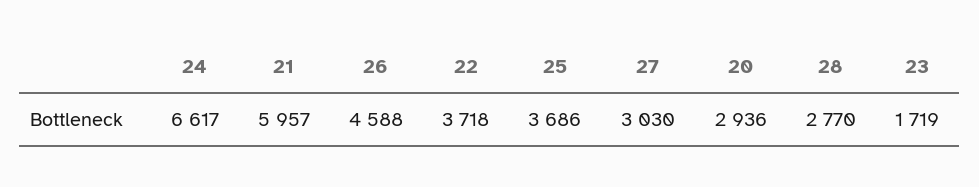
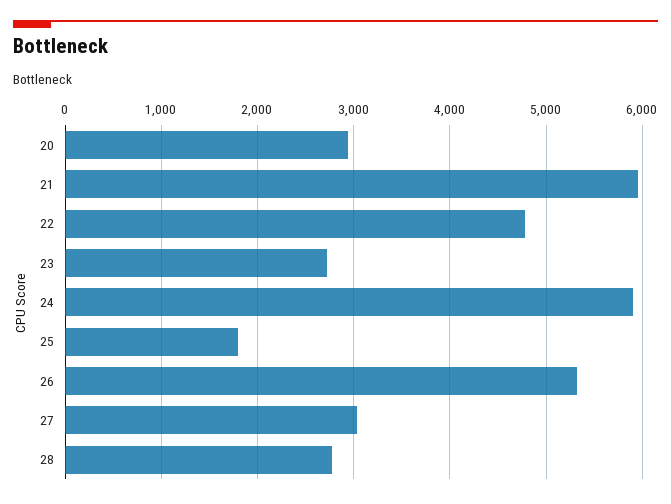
24: 6617 -> 5900
26: 4588 -> 5300
22: 3718 -> 4800
25: 3686 -> 1800
23: 1719 -> 2700

